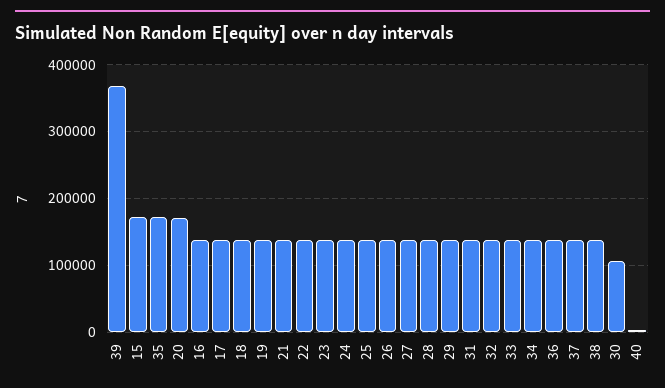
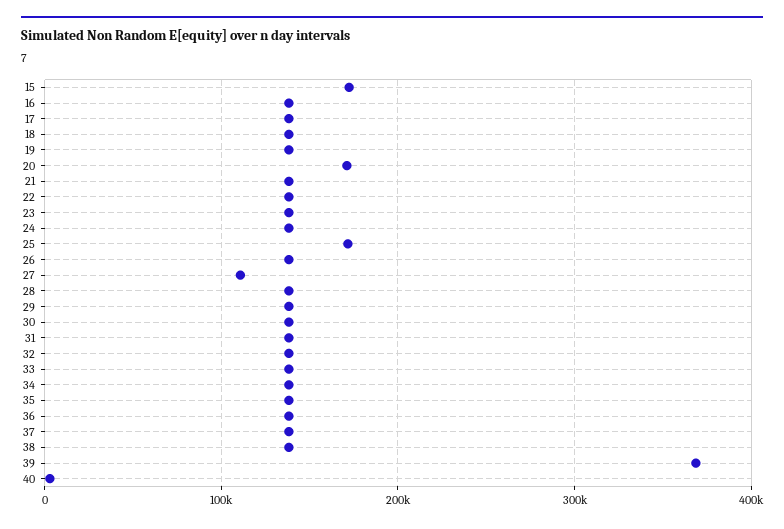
35: 170000 -> 140000
25: 140000 -> 170000
27: 140000 -> 110000
30: 110000 -> 140000

